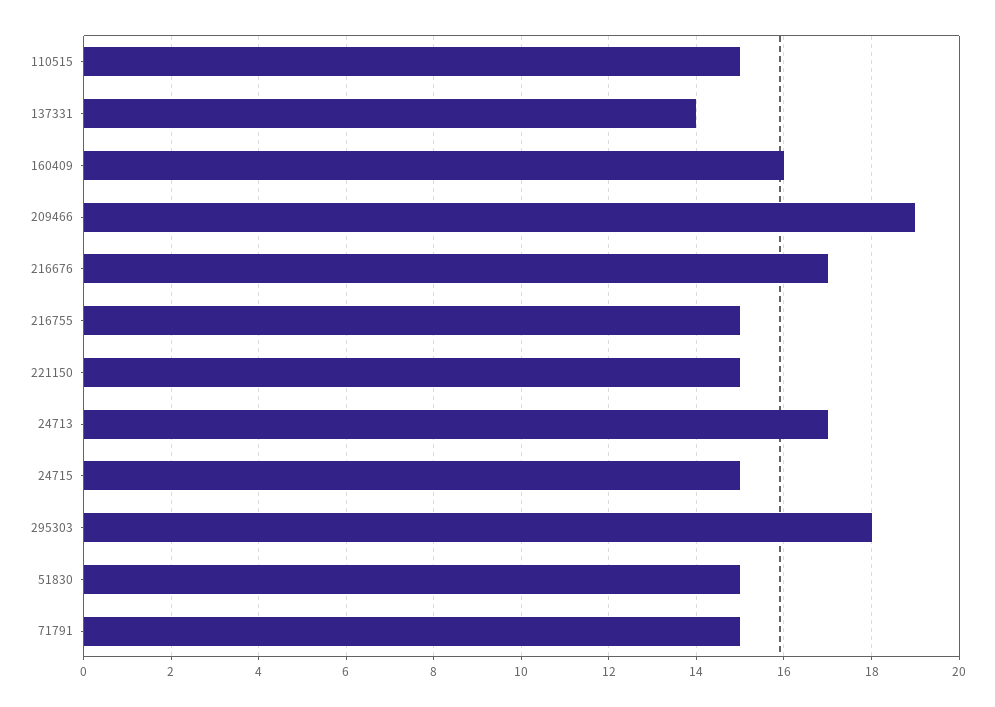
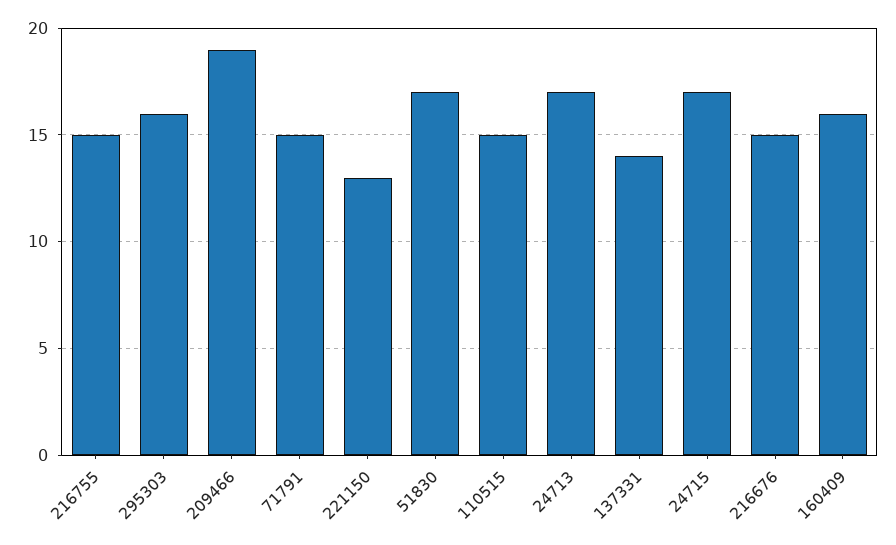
216676: 17 -> 15
221150: 15 -> 13
24715: 15 -> 17
295303: 18 -> 16
51830: 15 -> 17

